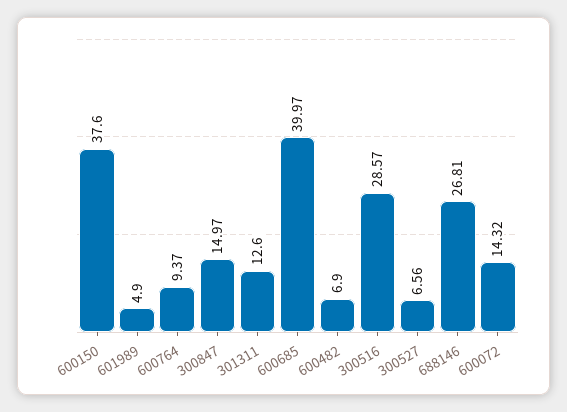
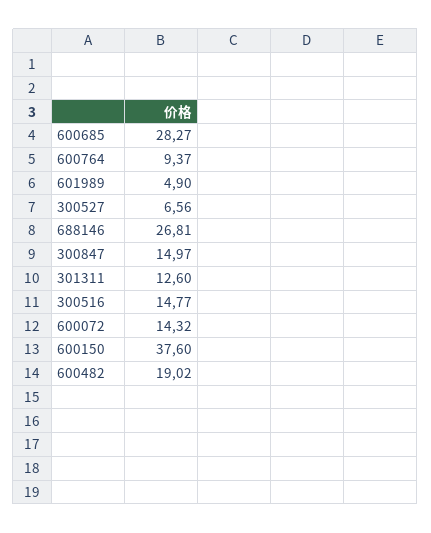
600685: 39.97 -> 28.27
600482: 6.9 -> 19.02
300516: 28.57 -> 14.77

